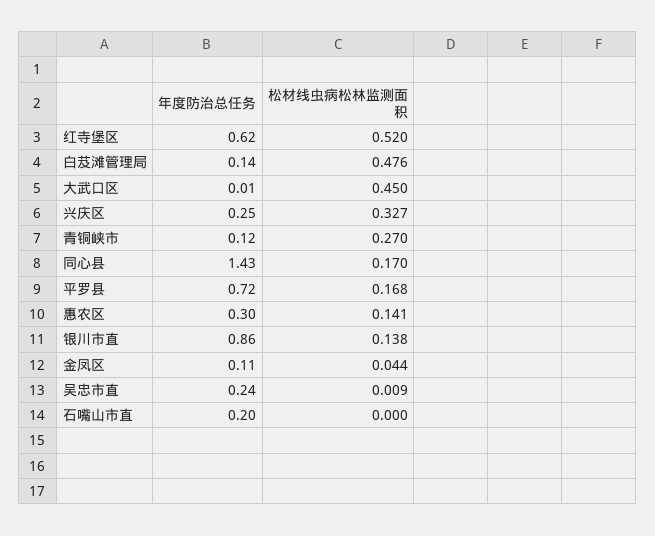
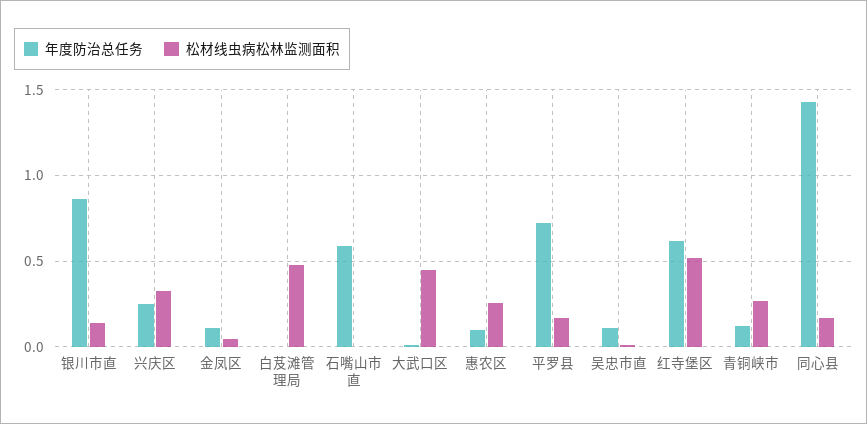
年度防治总任务, 白芨滩管理局: 0.14 -> 0
年度防治总任务, 惠农区: 0.3 -> 0.1
松材线虫病松林监测面积, 惠农区: 0.141 -> 0.25
年度防治总任务, 吴忠市直: 0.24 -> 0.1
年度防治总任务, 石嘴山市直: 0.2 -> 0.6

